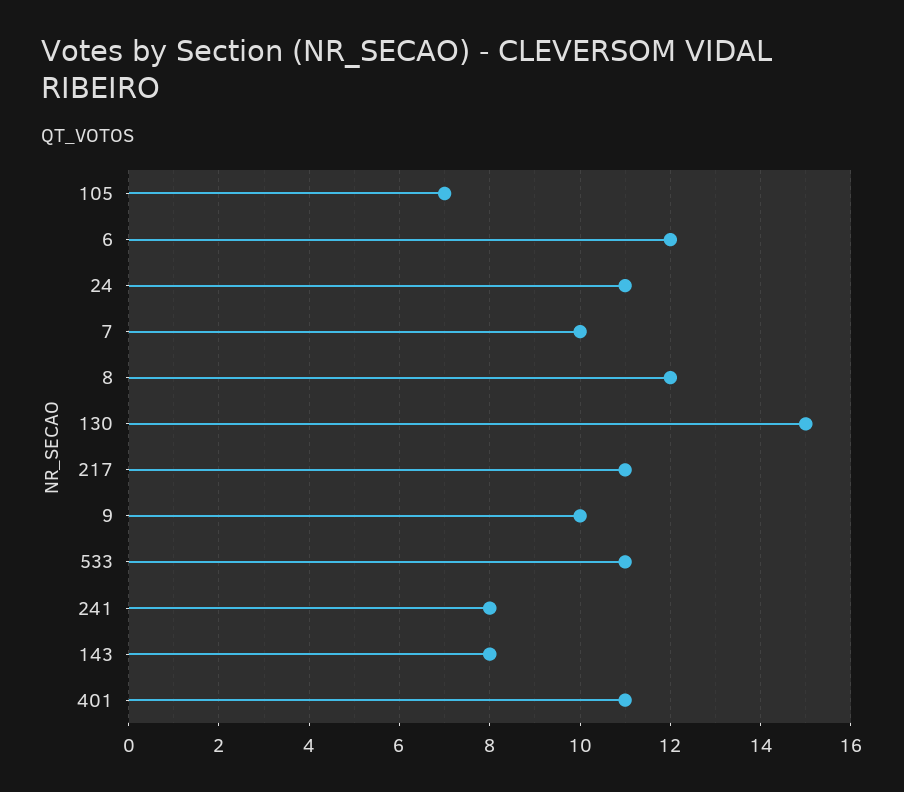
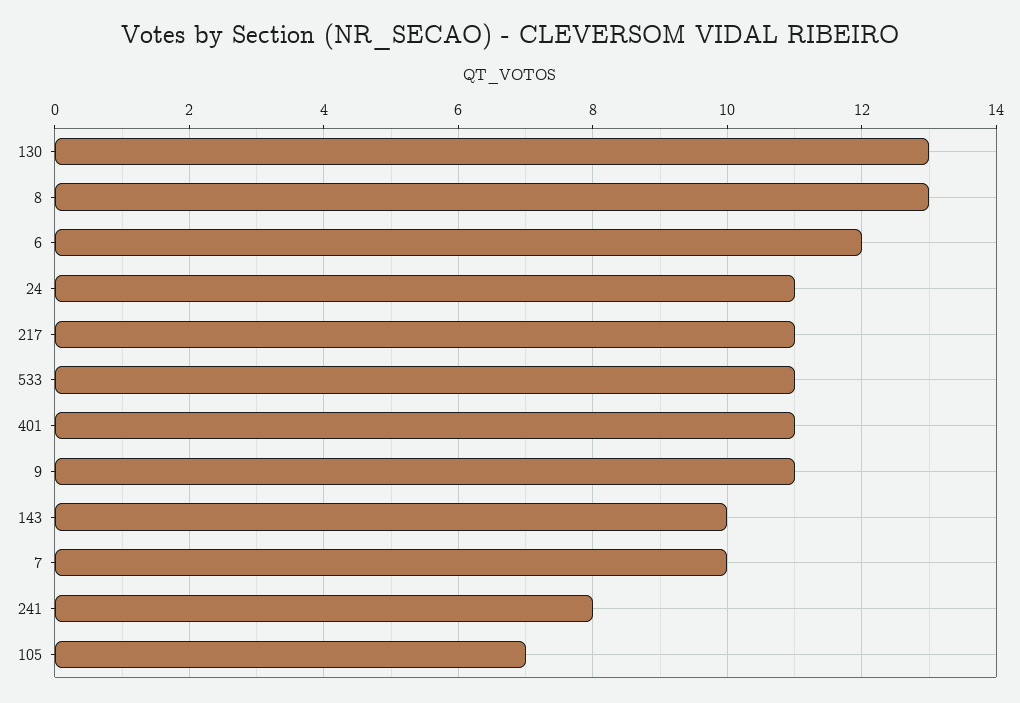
8: 12 -> 13
130: 15 -> 13
9: 10 -> 11
143: 8 -> 10

